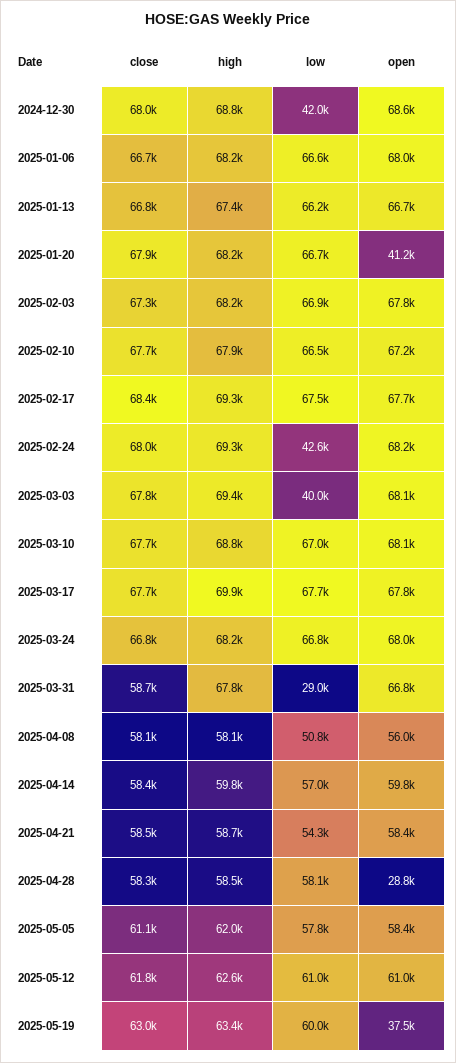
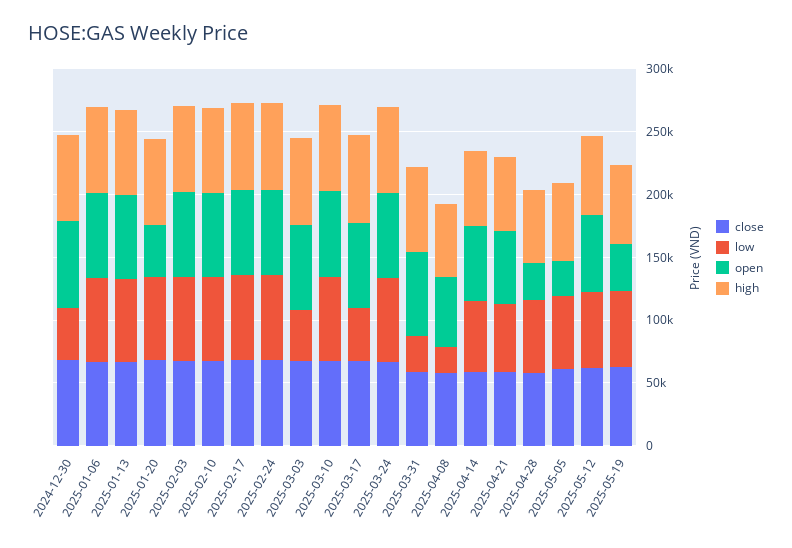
low, 2025-02-24: 42600 -> 70000
low, 2025-03-17: 67700 -> 40000
low, 2025-04-08: 50800 -> 20000
open, 2025-05-05: 58400 -> 30000

